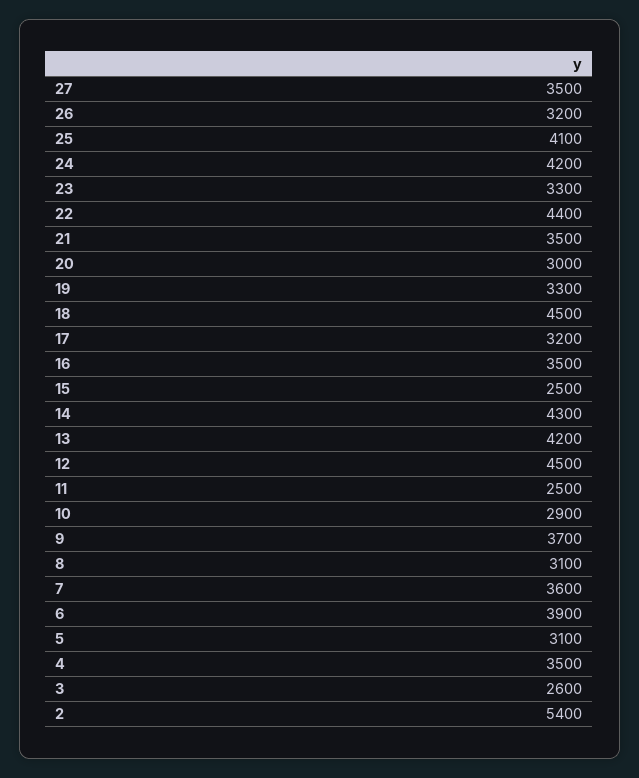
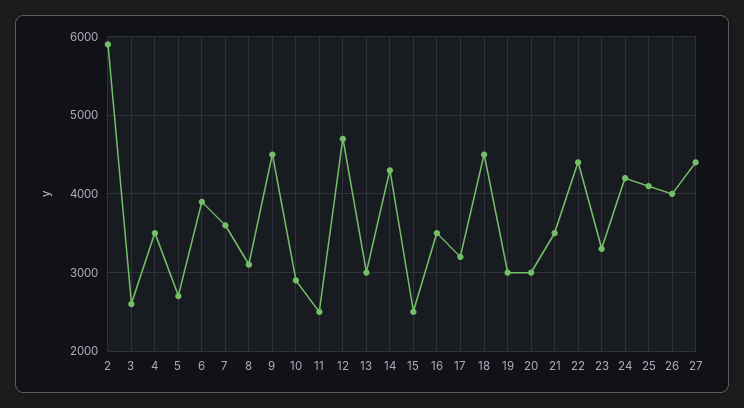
27: 3500 -> 4400
26: 3200 -> 4000
19: 3300 -> 3000
13: 4200 -> 3000
12: 4500 -> 4700
9: 3700 -> 4500
5: 3100 -> 2700
2: 5400 -> 5900

